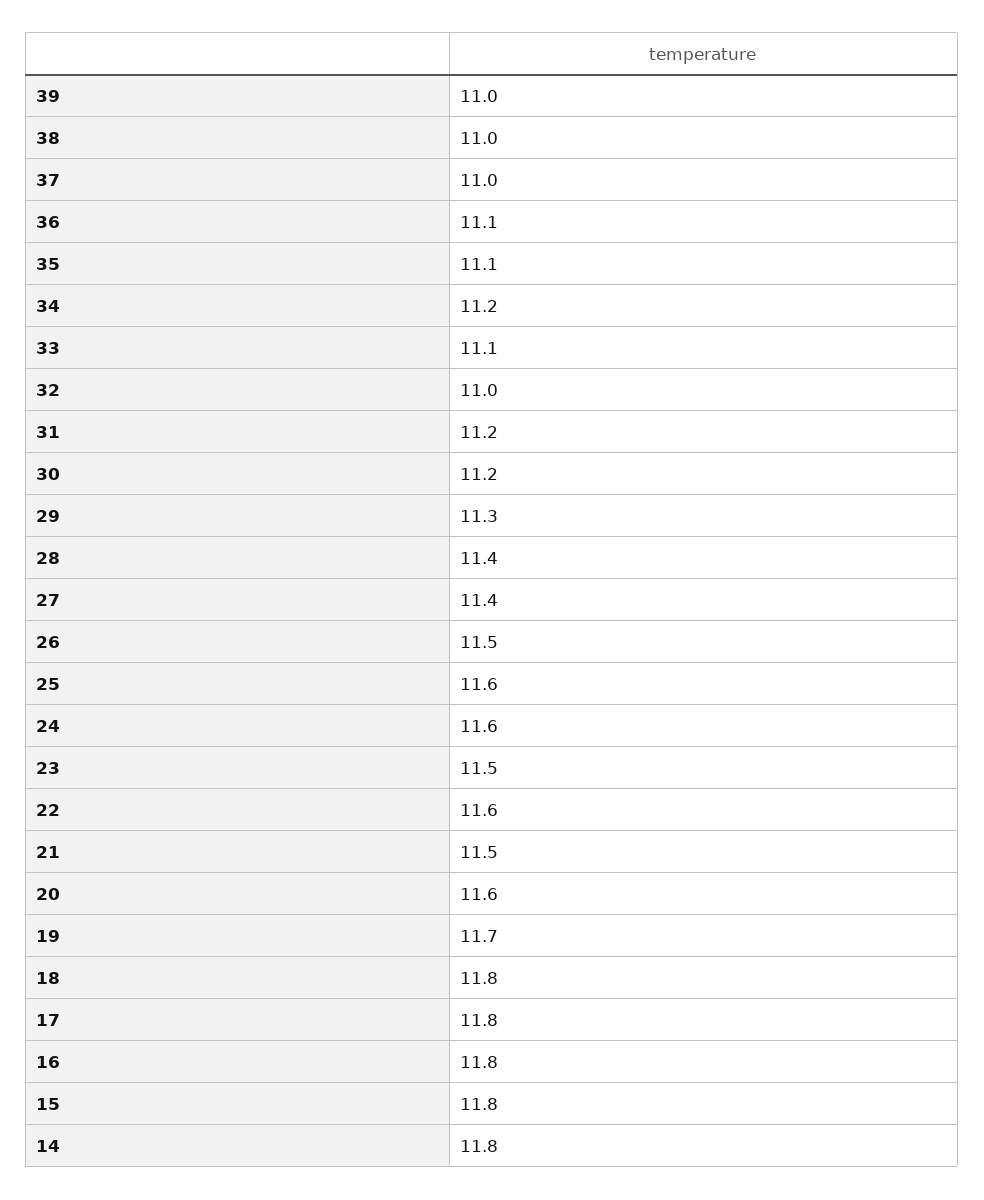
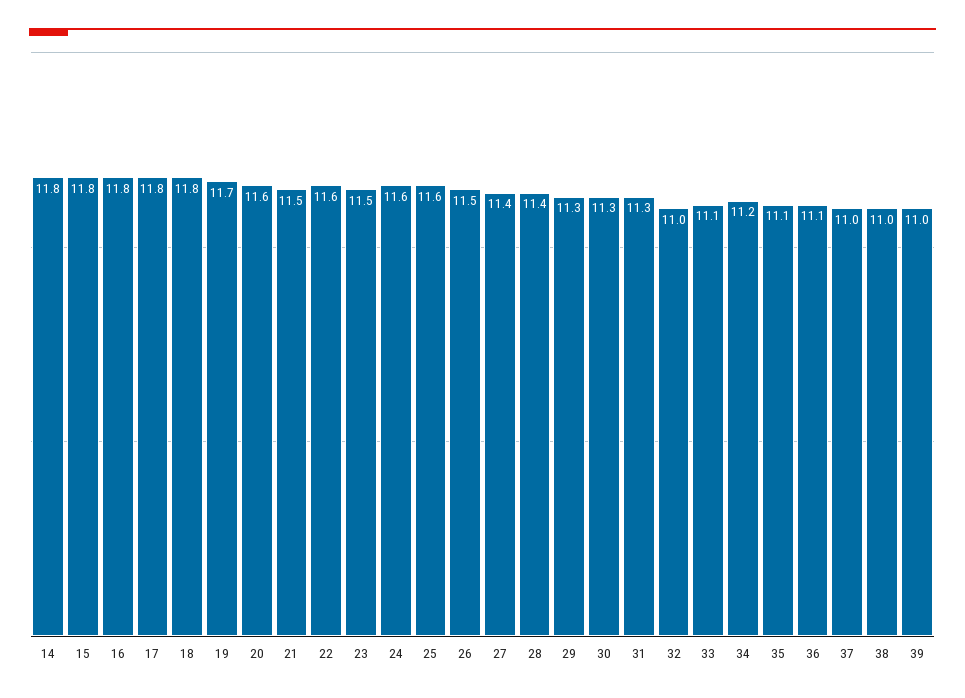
31: 11.2 -> 11.3
30: 11.2 -> 11.3

